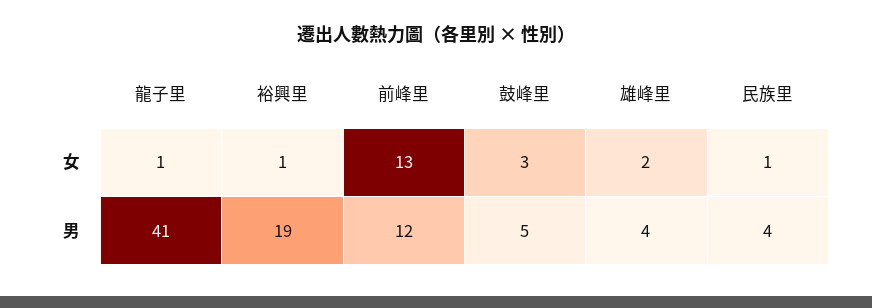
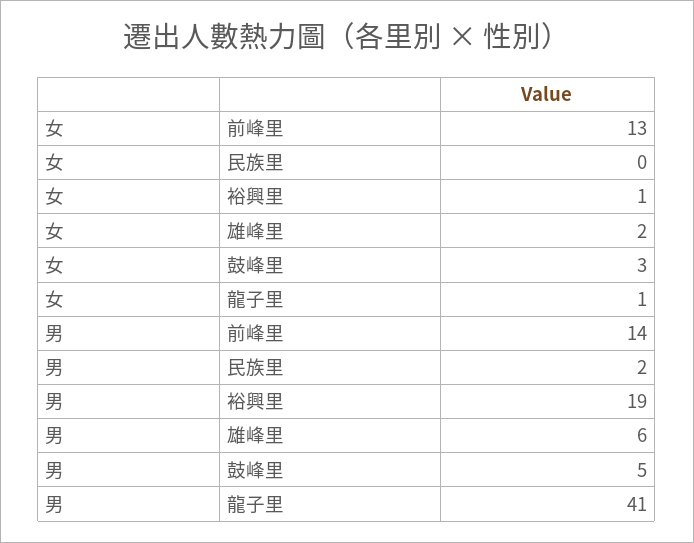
民族里, 女: 1 -> 0
前峰里, 男: 12 -> 14
雄峰里, 男: 4 -> 6
民族里, 男: 4 -> 2

